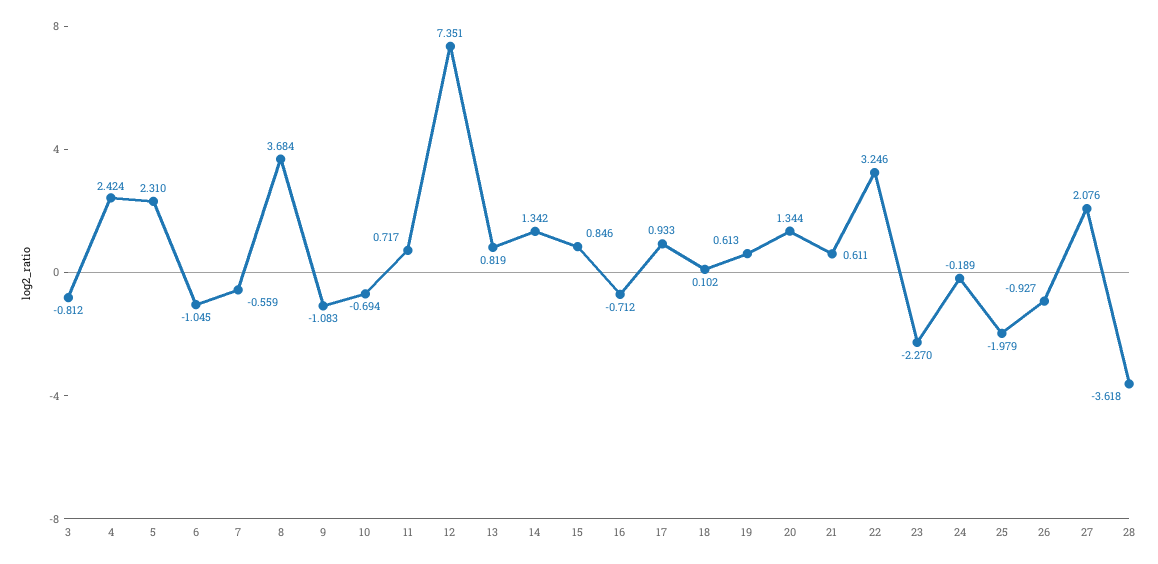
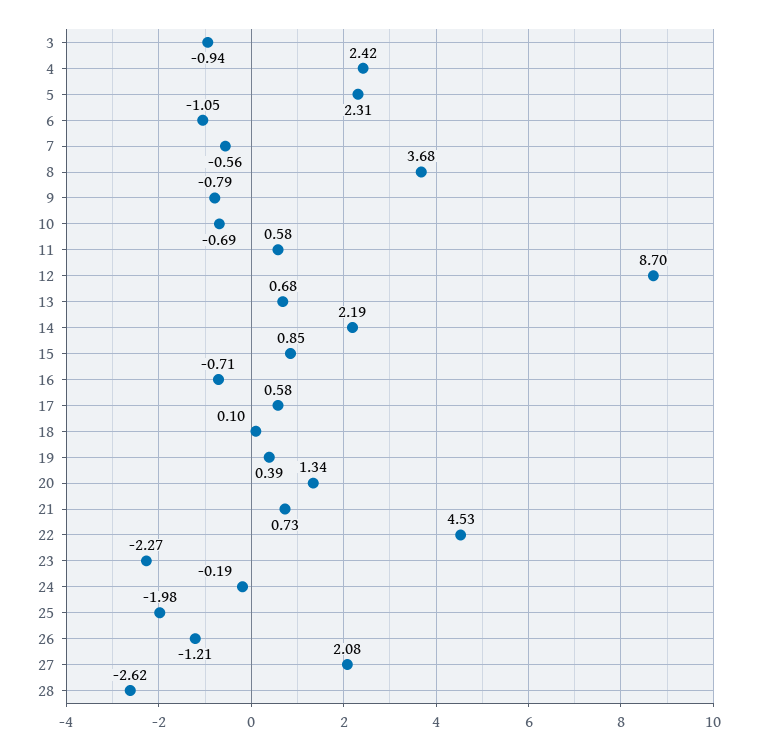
3: -0.812 -> -0.94
9: -1.083 -> -0.79
11: 0.717 -> 0.58
12: 7.351 -> 8.7
13: 0.819 -> 0.68
14: 1.342 -> 2.19
17: 0.933 -> 0.58
19: 0.613 -> 0.39
21: 0.611 -> 0.73
22: 3.246 -> 4.53
26: -0.927 -> -1.21
28: -3.618 -> -2.62

